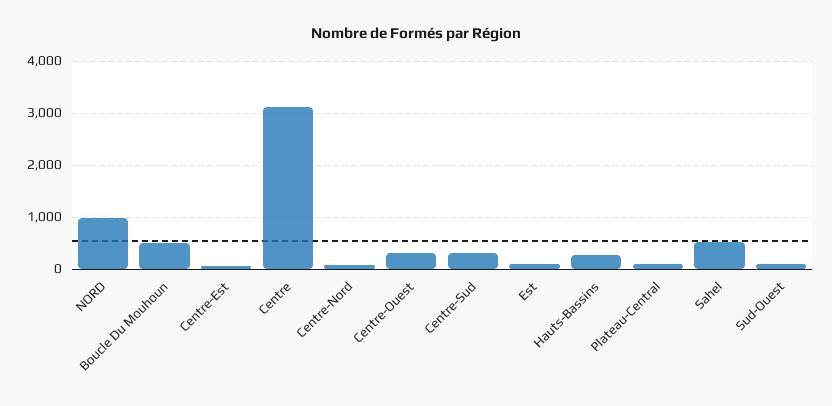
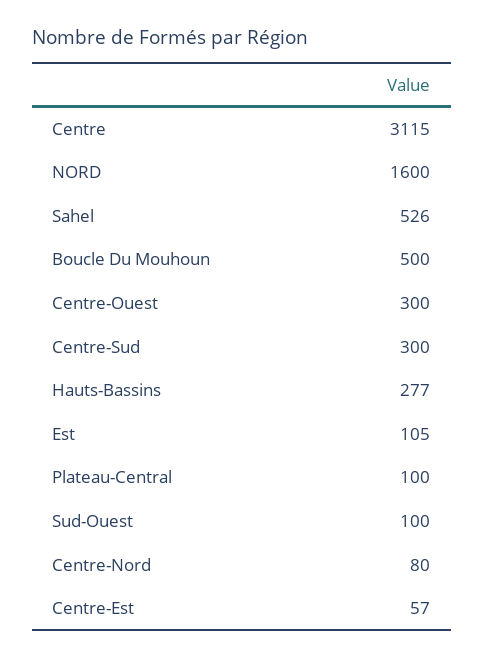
NORD: 1000 -> 1600

